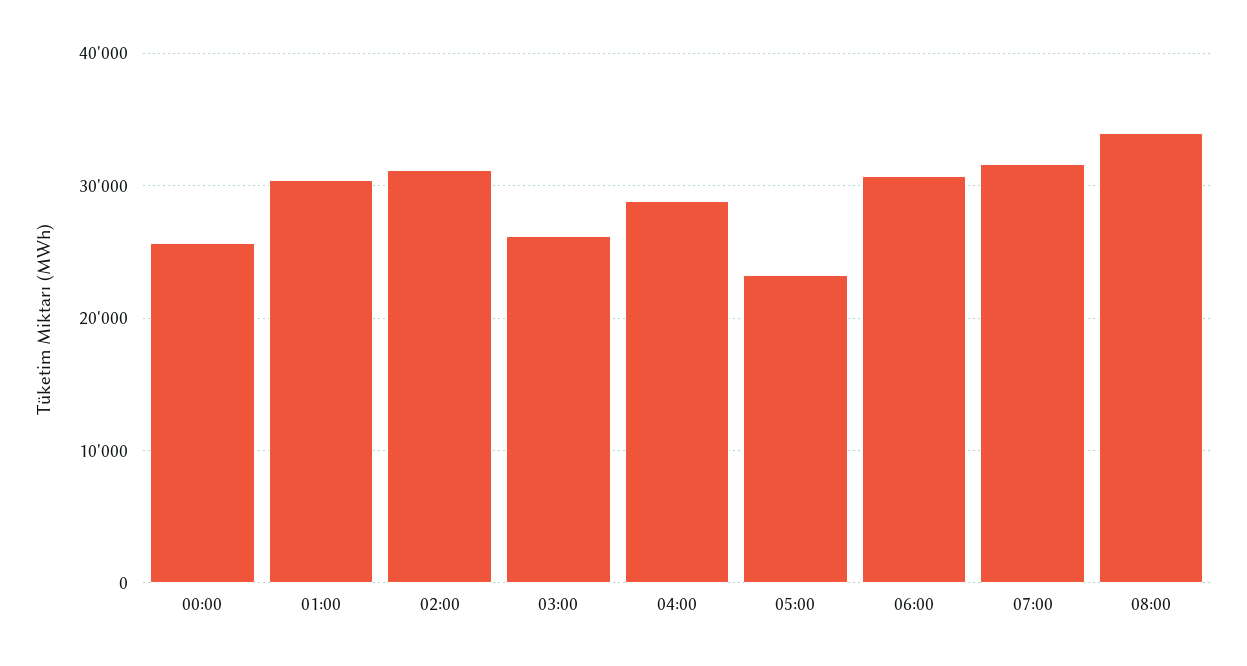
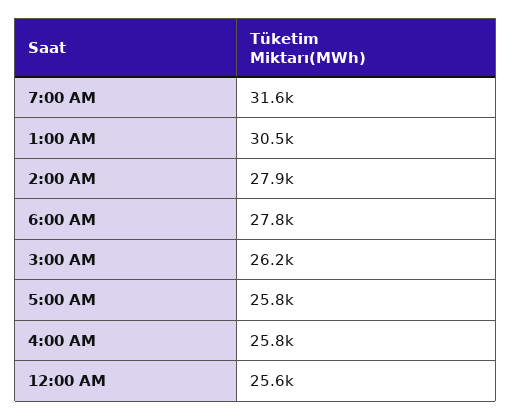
02:00: 31000 -> 27900
04:00: 29000 -> 25800
05:00: 23000 -> 25800
06:00: 31000 -> 27800
08:00: 34000 -> none

